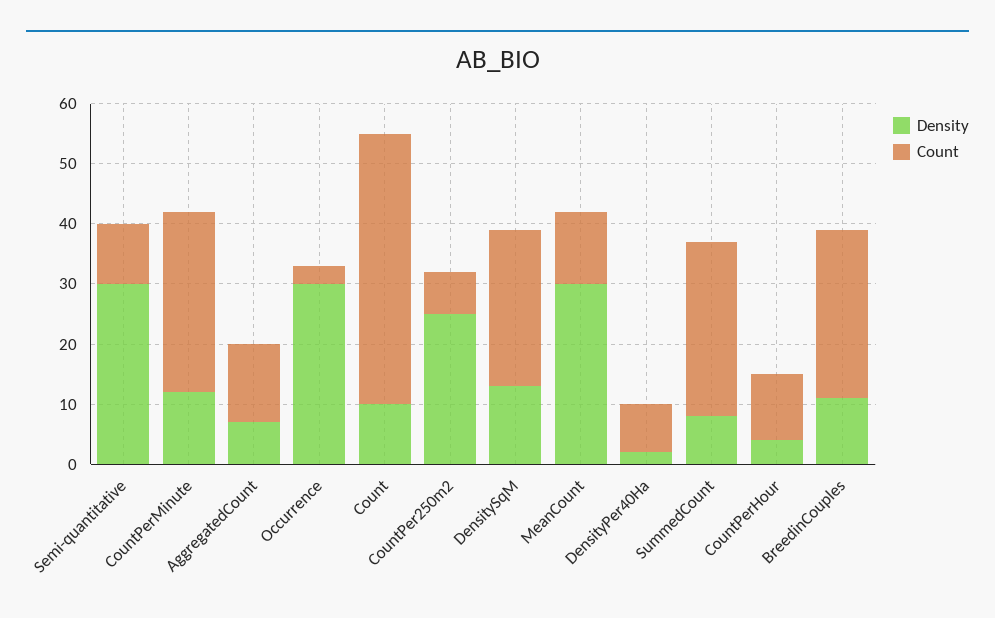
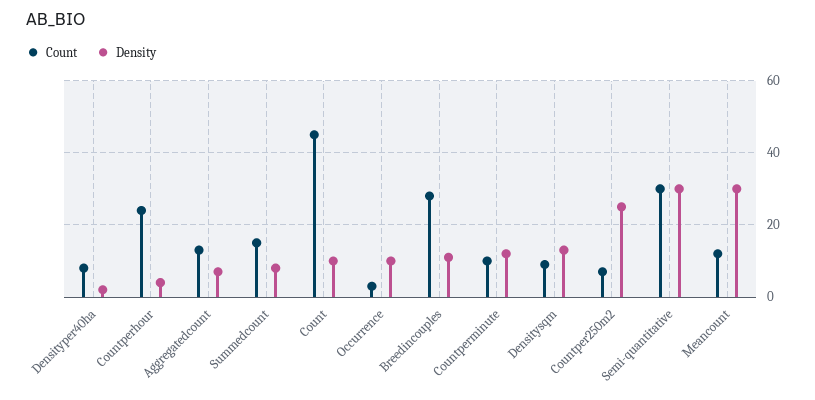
Count, Semi-quantitative: 10 -> 30
Count, CountPerMinute: 30 -> 10
Density, Occurrence: 30 -> 10
Count, DensitySqM: 25 -> 10
Count, SummedCount: 30 -> 15
Count, CountPerHour: 10 -> 25

